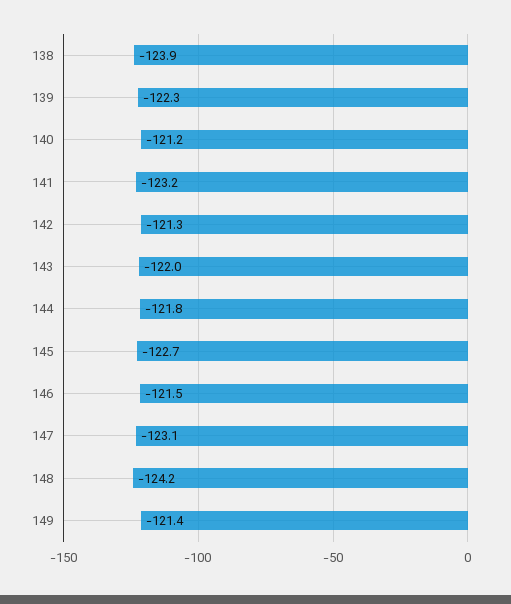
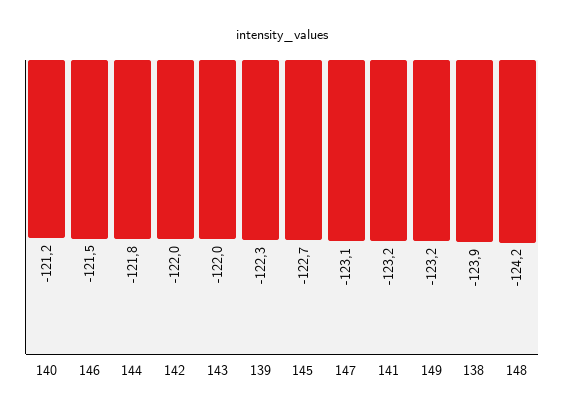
142: -121.3 -> -122
149: -121.4 -> -123.2

